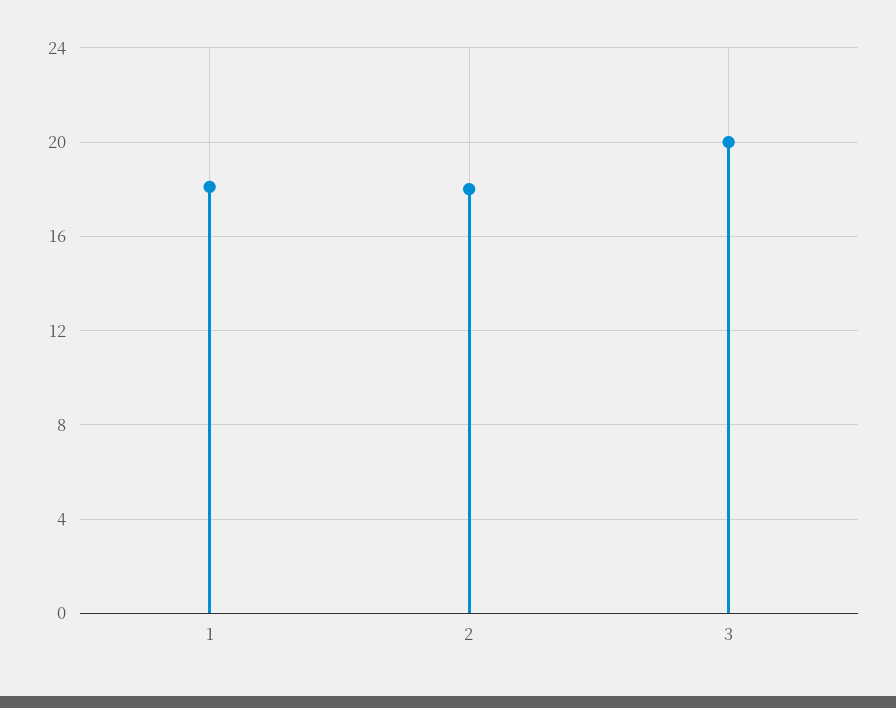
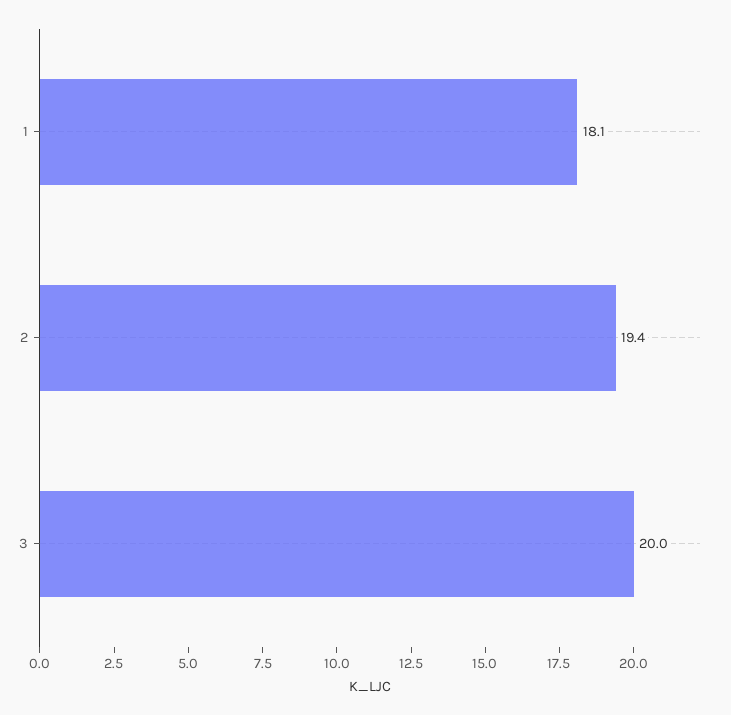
2: 18 -> 19.4

